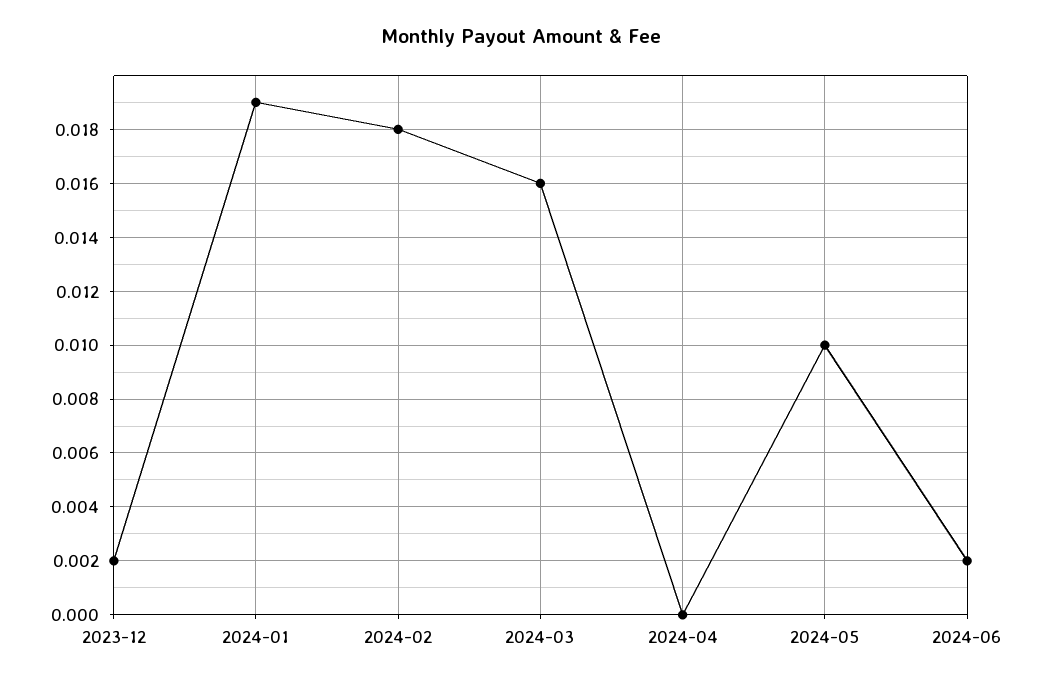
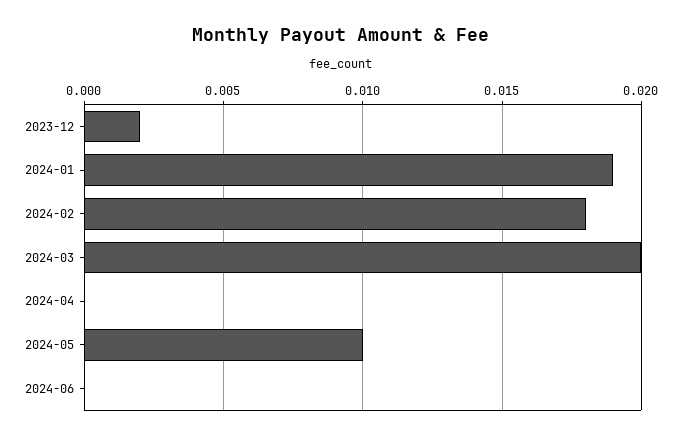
2024-03: 0.016 -> 0.02
2024-06: 0.002 -> 0

